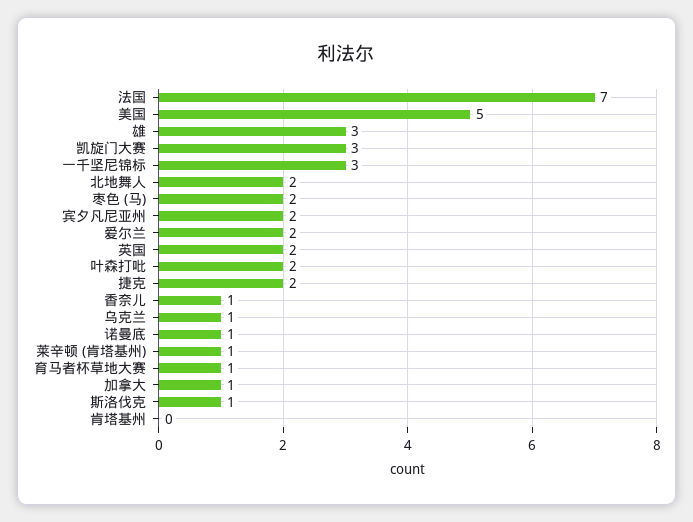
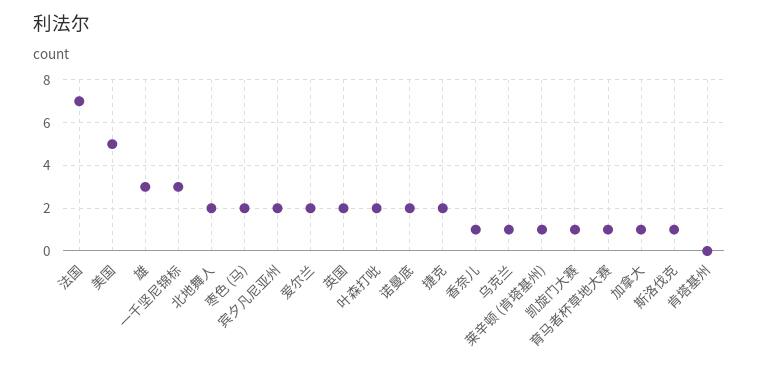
凯旋门大赛: 3 -> 1
诺曼底: 1 -> 2

